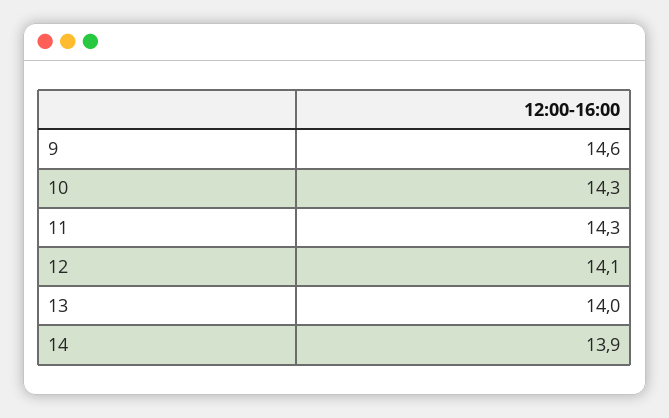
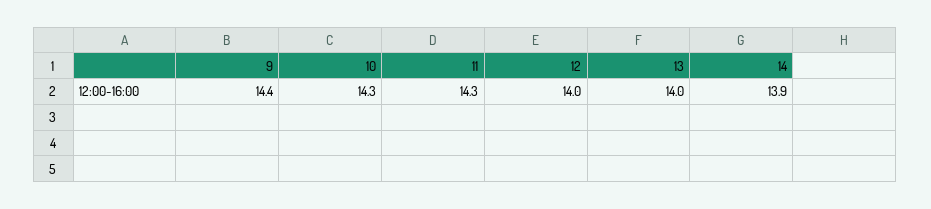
9: 14.6 -> 14.4
12: 14.1 -> 14

